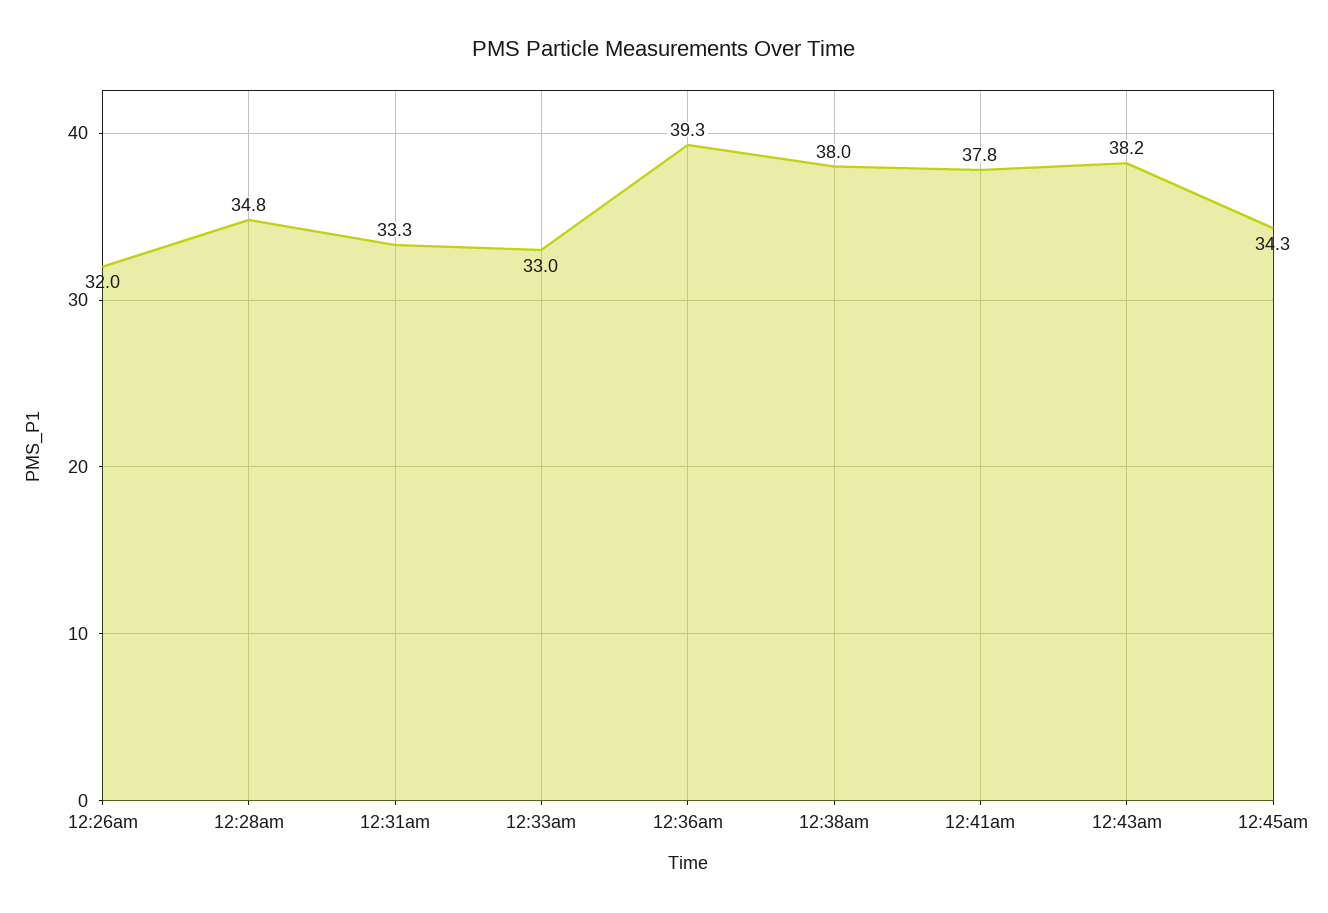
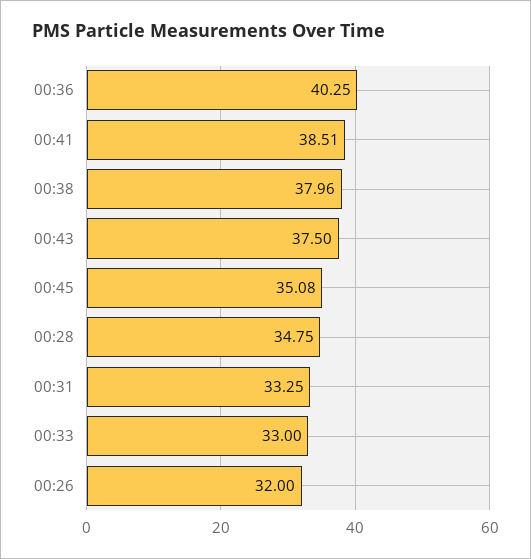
12:36am: 39.3 -> 40.25
12:41am: 37.8 -> 38.51
12:43am: 38.2 -> 37.5
12:45am: 34.3 -> 35.08

